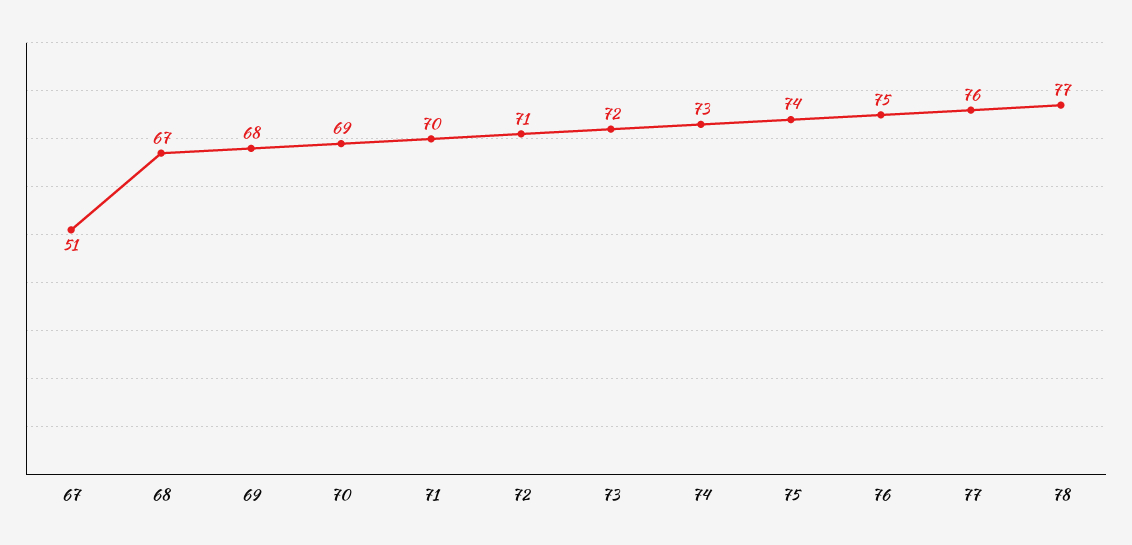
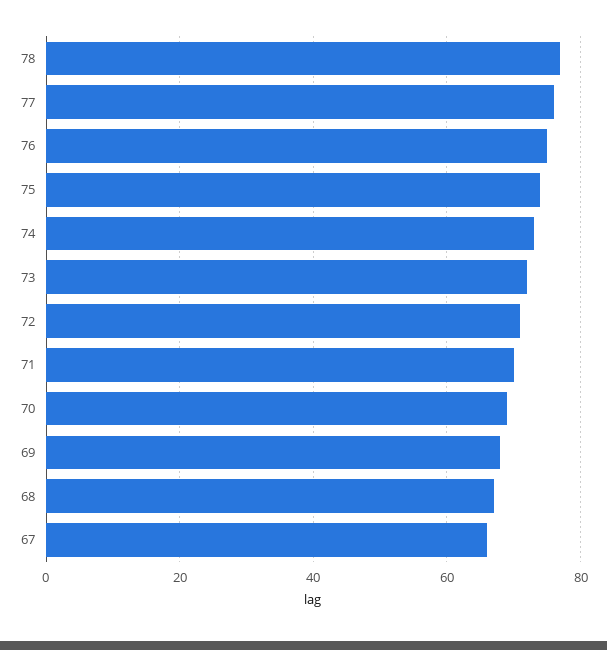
67: 51 -> 65

